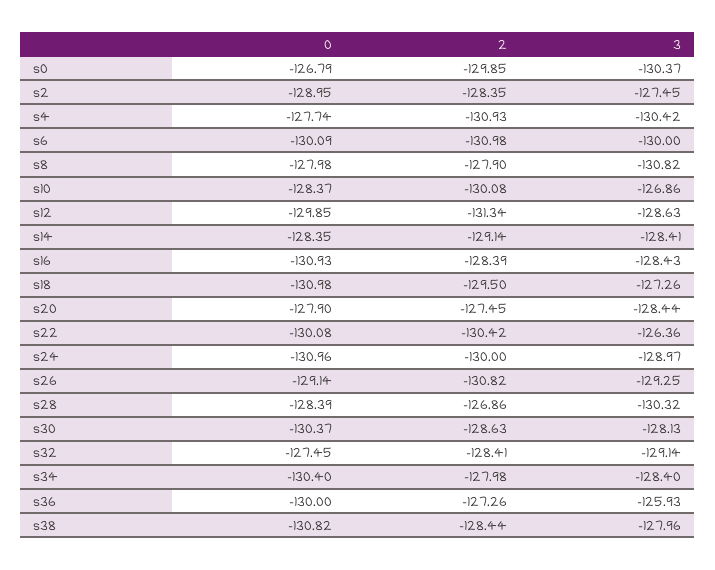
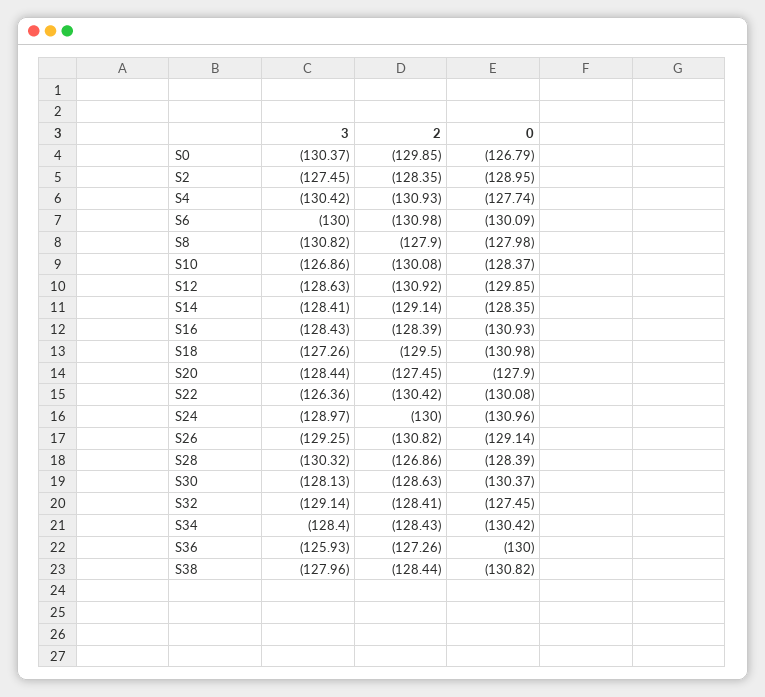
2, s12: -131.34 -> -130.92
0, s34: -130.4 -> -130.42
2, s34: -127.98 -> -128.43

